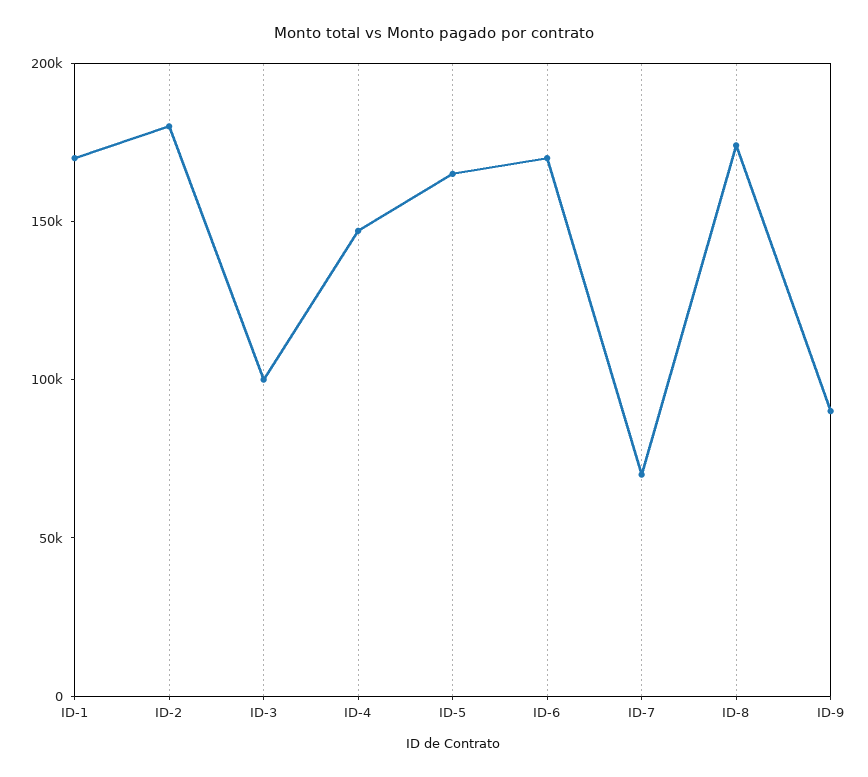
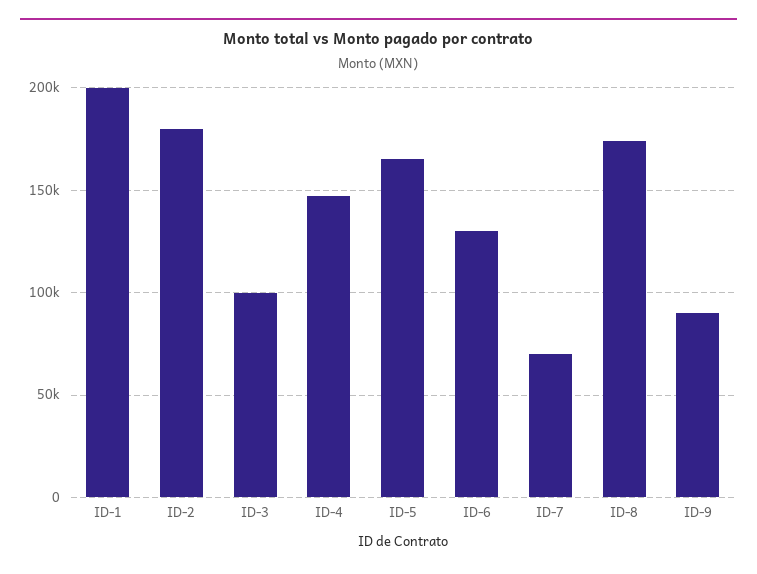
ID-1: 170000 -> 200000
ID-6: 170000 -> 130000

